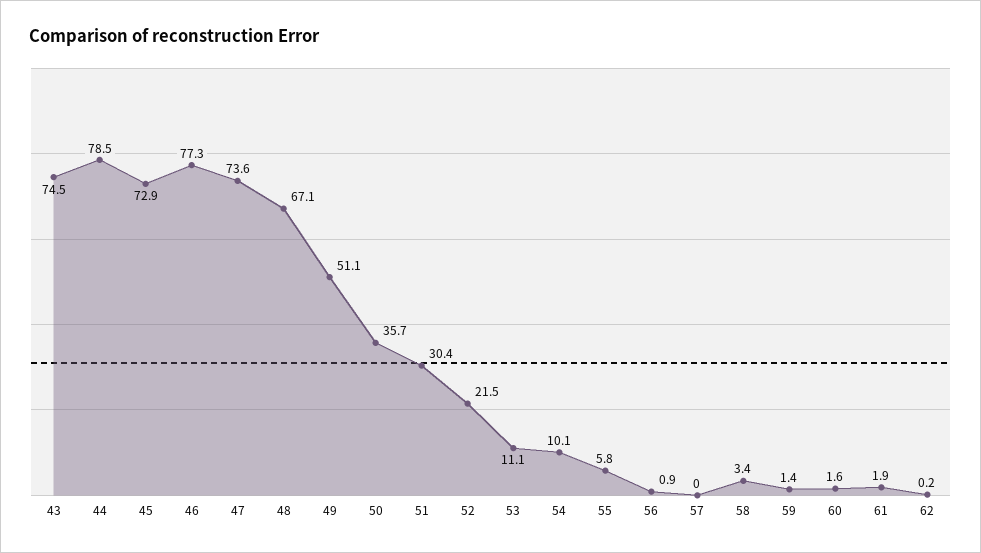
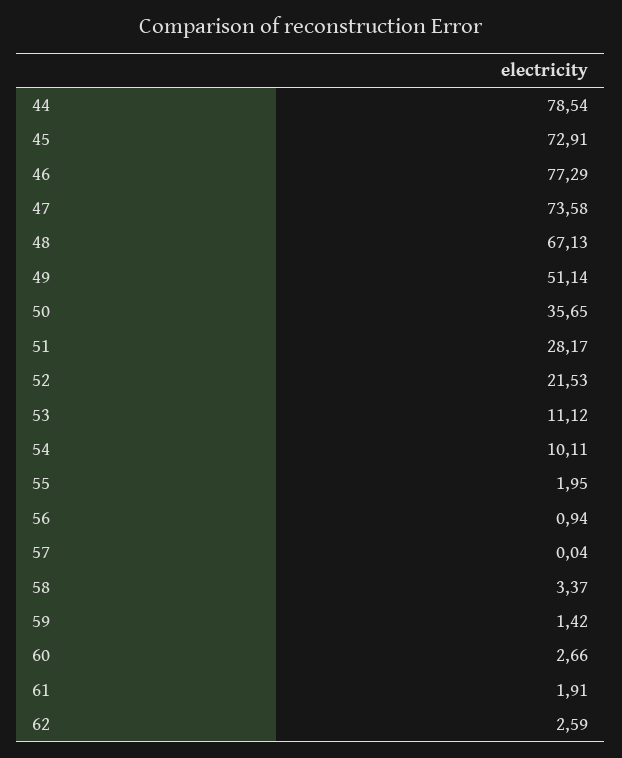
43: 74.5 -> none
51: 30.4 -> 28.17
55: 5.8 -> 1.95
60: 1.6 -> 2.66
62: 0.2 -> 2.59

